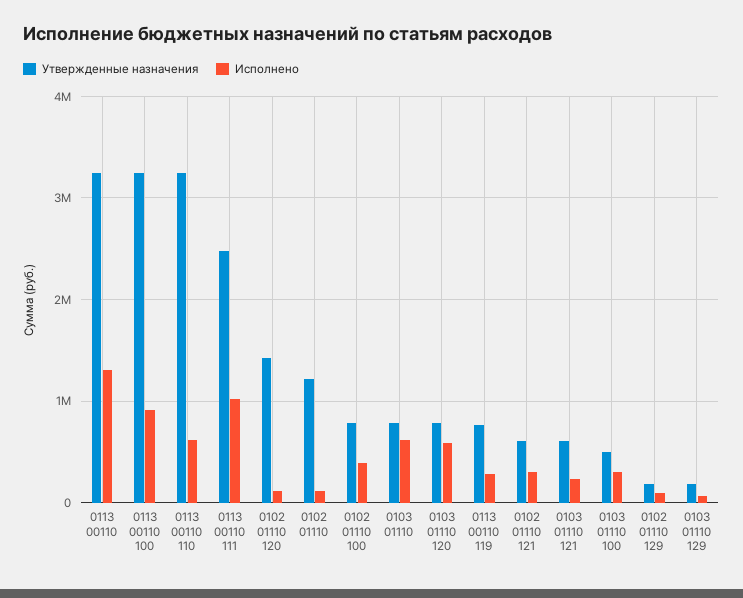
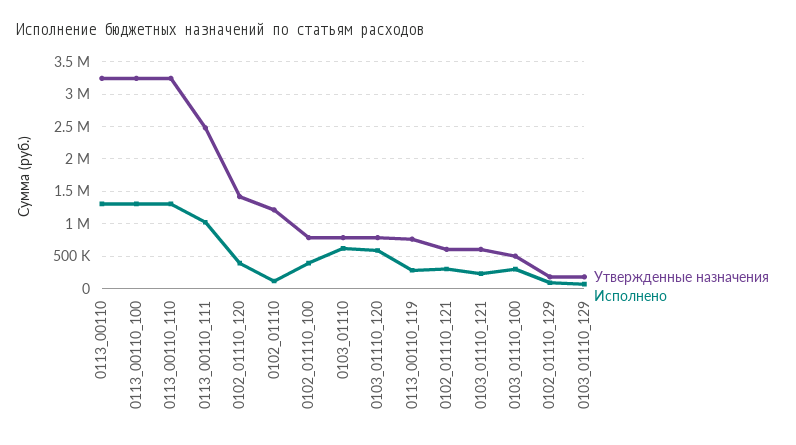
Исполнено, 0113 00110 100: 900000 -> 1300000
Исполнено, 0113 00110 110: 600000 -> 1300000
Исполнено, 0102 01110 120: 100000 -> 400000

